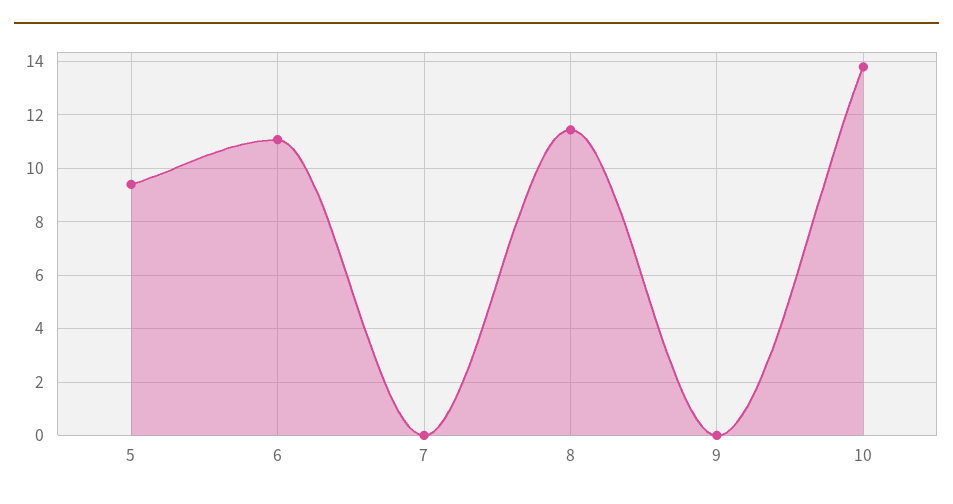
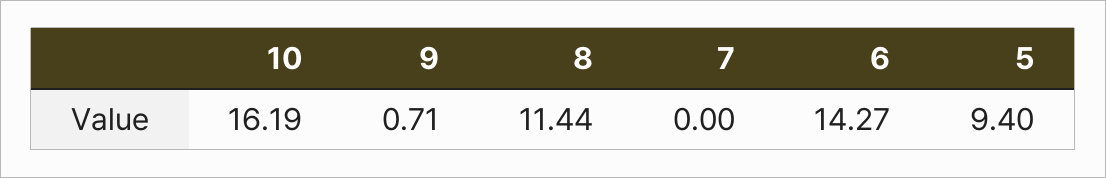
6: 11 -> 14.27
9: 0 -> 0.71
10: 13.75 -> 16.19

